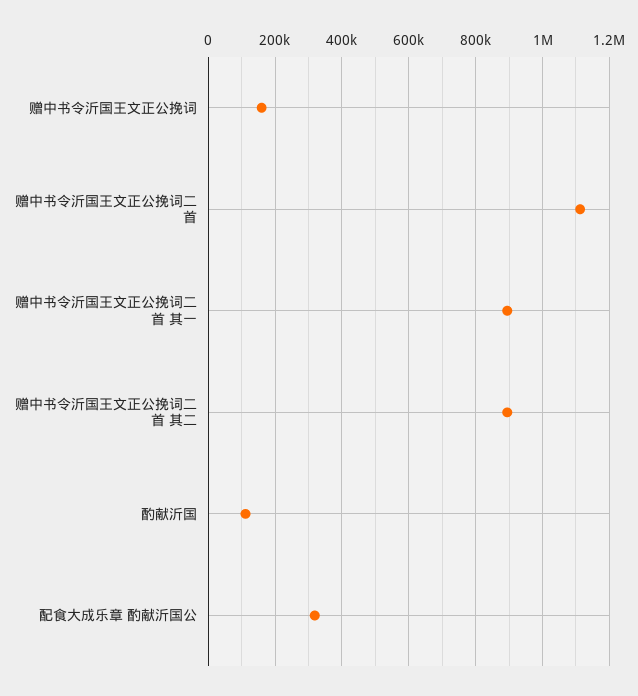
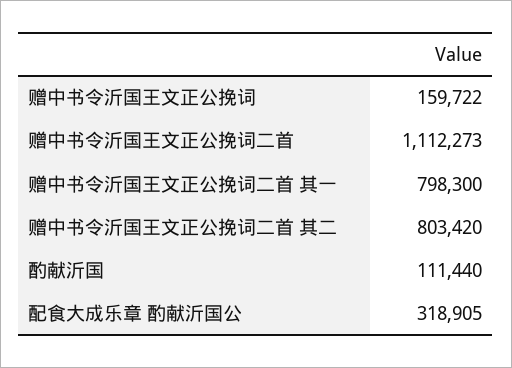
赠中书令沂国王文正公挽词二首 其一: 900000 -> 798300
赠中书令沂国王文正公挽词二首 其二: 900000 -> 803420

